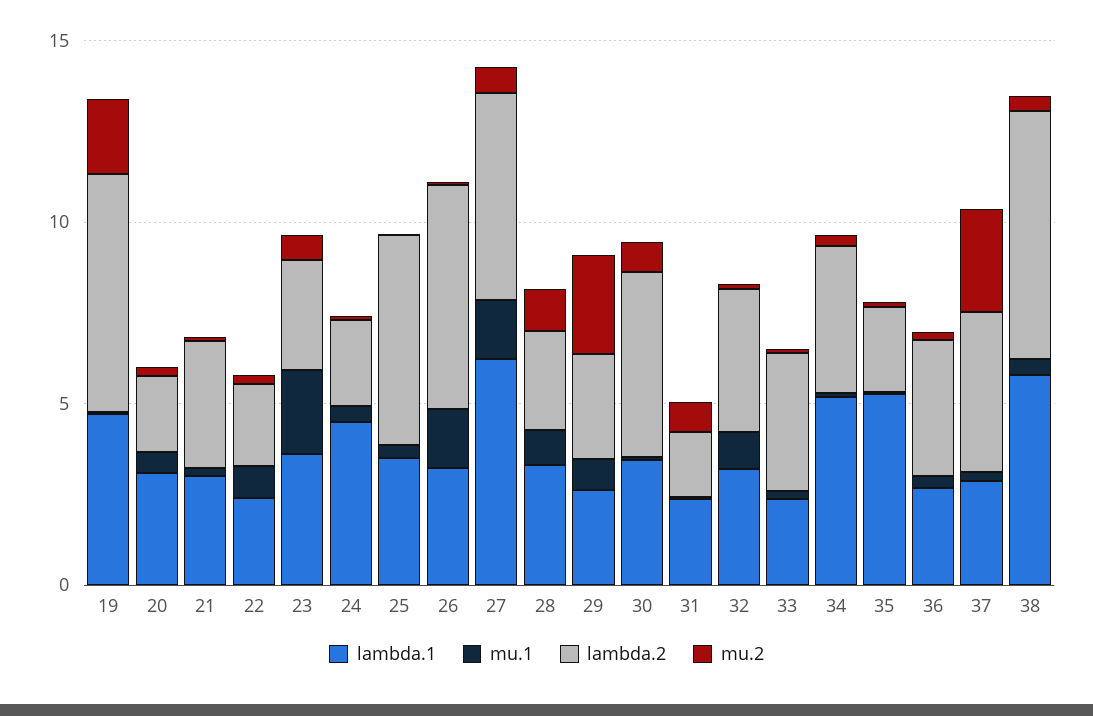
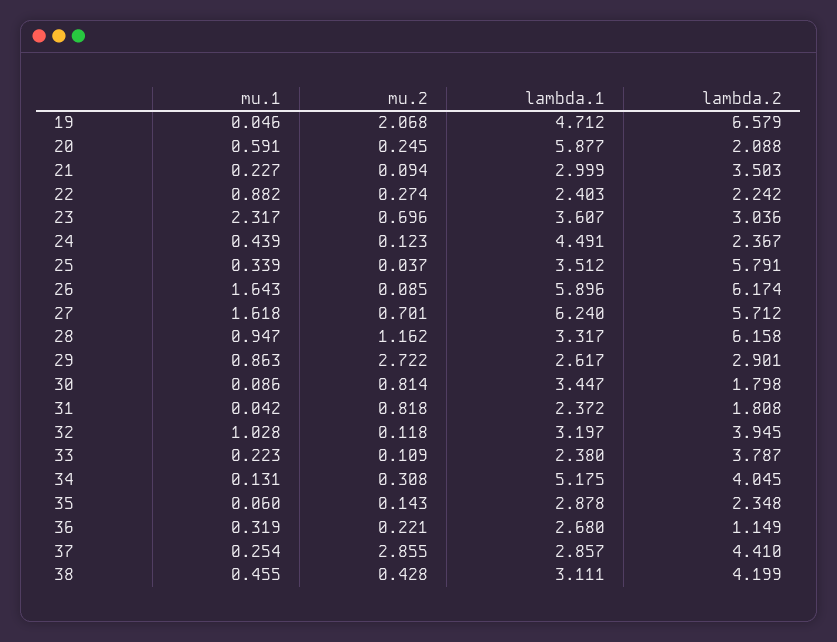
lambda.1, 20: 3 -> 5.877
lambda.1, 26: 3 -> 5.896
lambda.2, 28: 3 -> 6.158
lambda.2, 30: 5 -> 1.798
lambda.1, 35: 5 -> 2.878
lambda.2, 36: 4 -> 1.149
lambda.1, 38: 6 -> 3.111
lambda.2, 38: 7 -> 4.199

